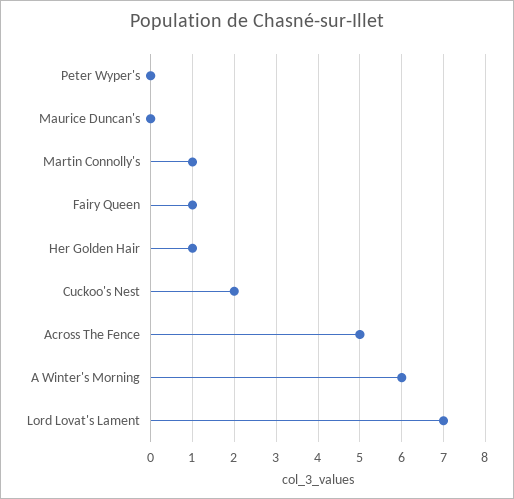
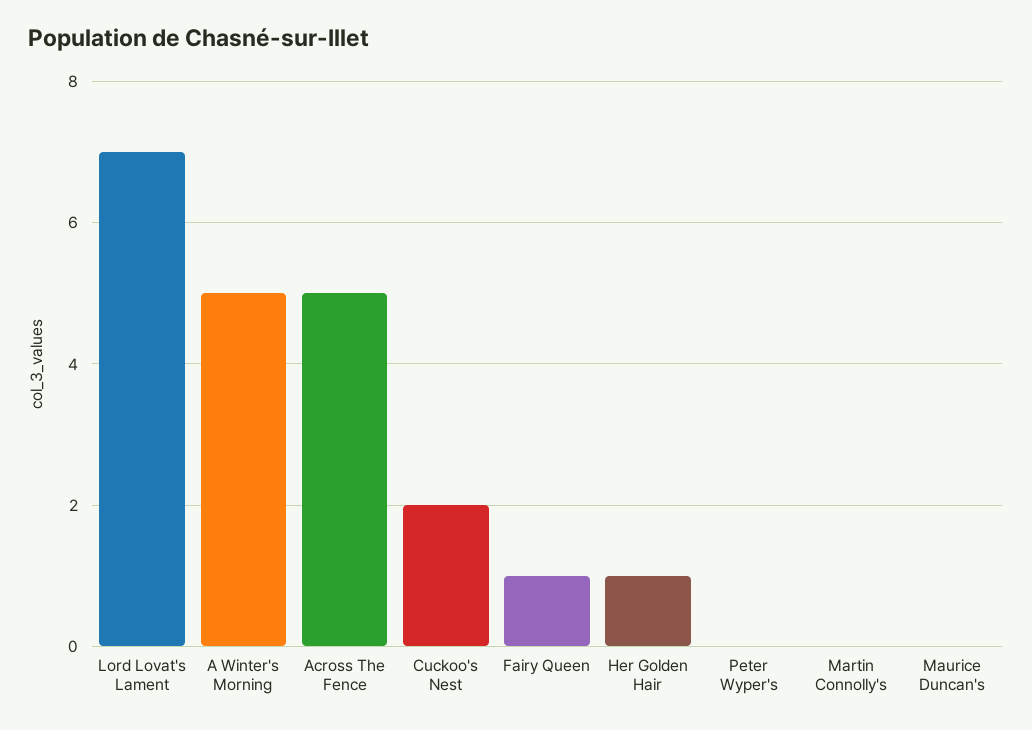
Martin Connolly's: 1 -> 0
A Winter's Morning: 6 -> 5

